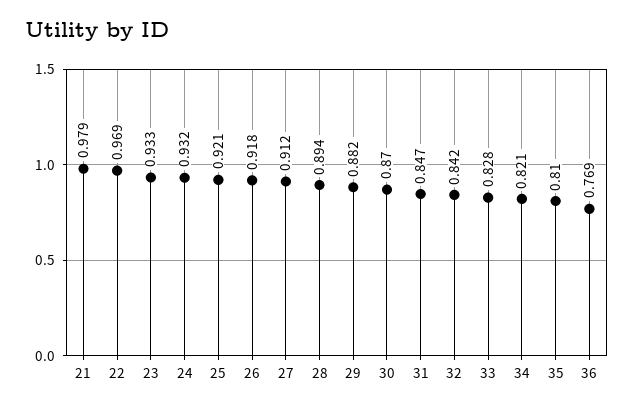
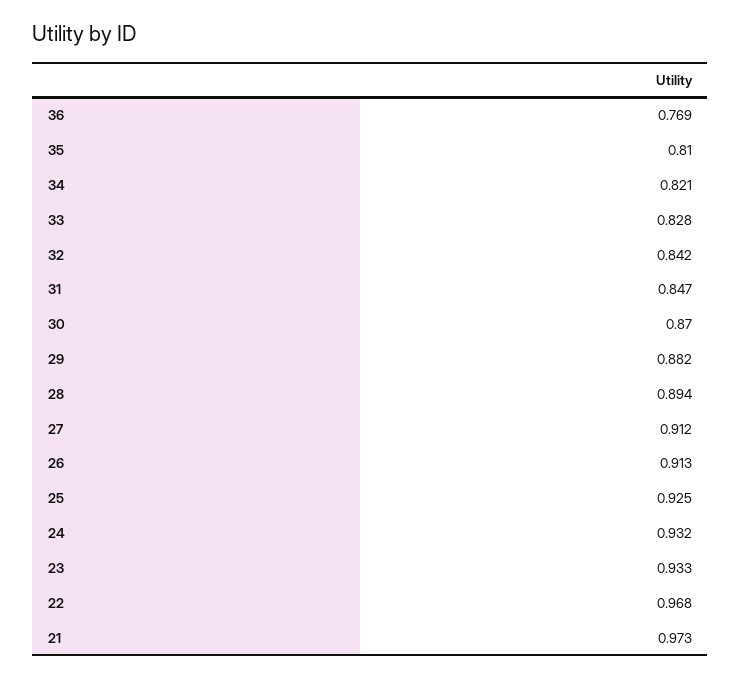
21: 0.979 -> 0.973
22: 0.969 -> 0.968
25: 0.921 -> 0.925
26: 0.918 -> 0.913

